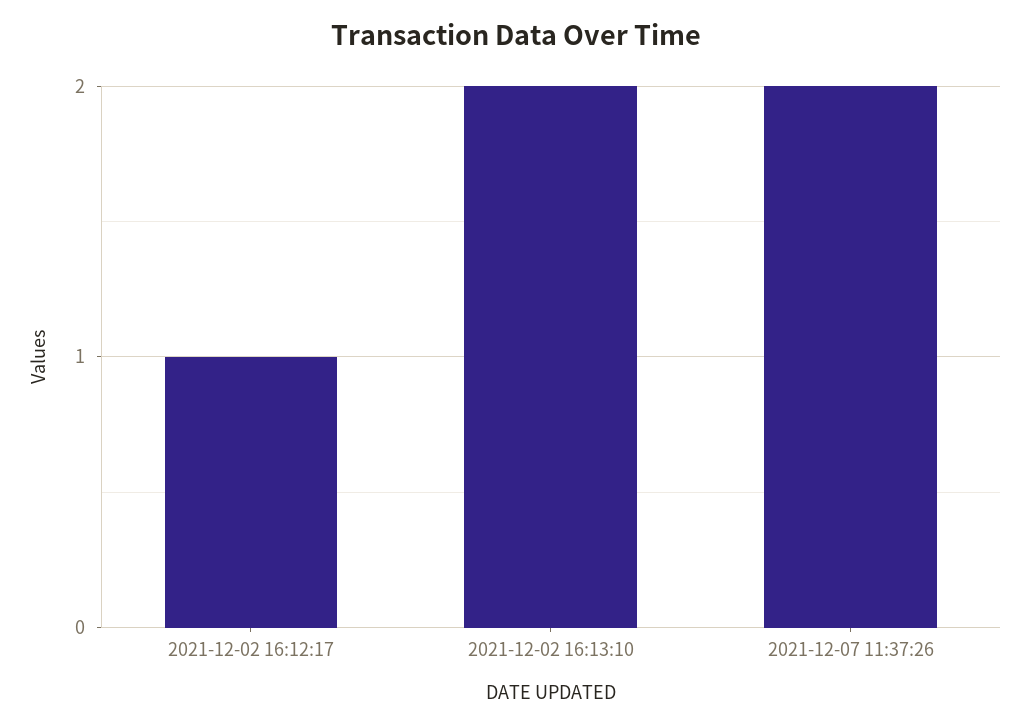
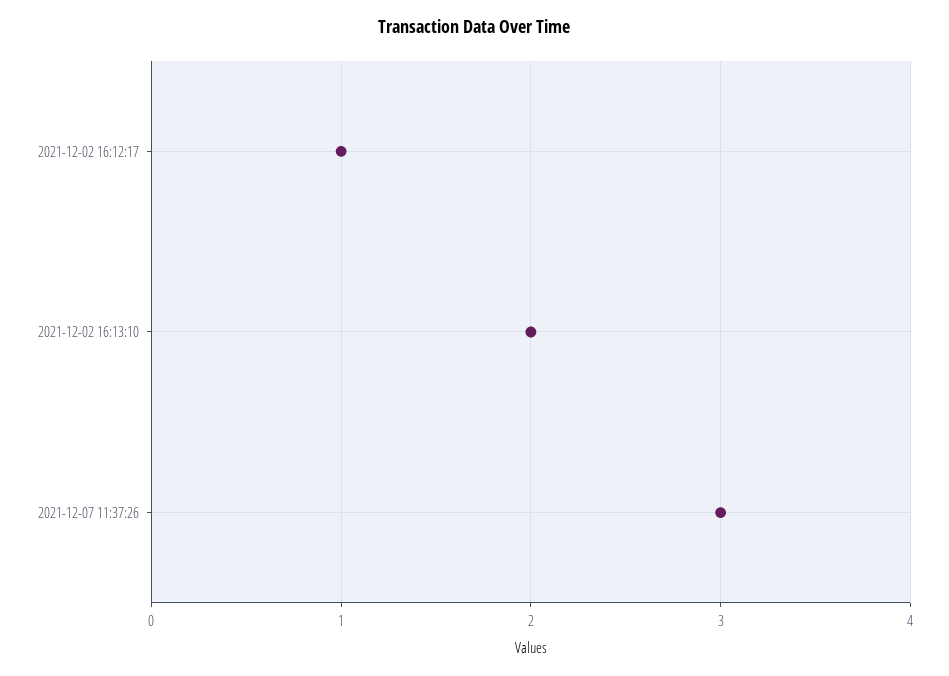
2021-12-07 11:37:26: 2 -> 3

